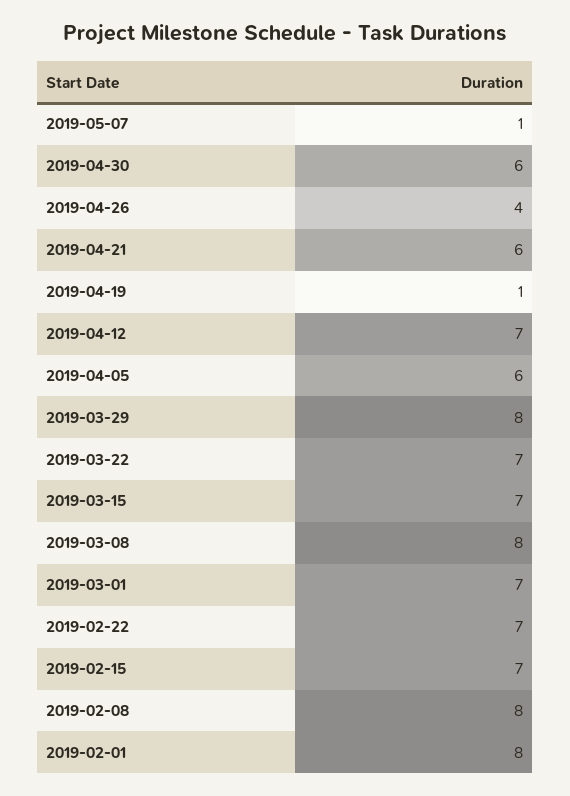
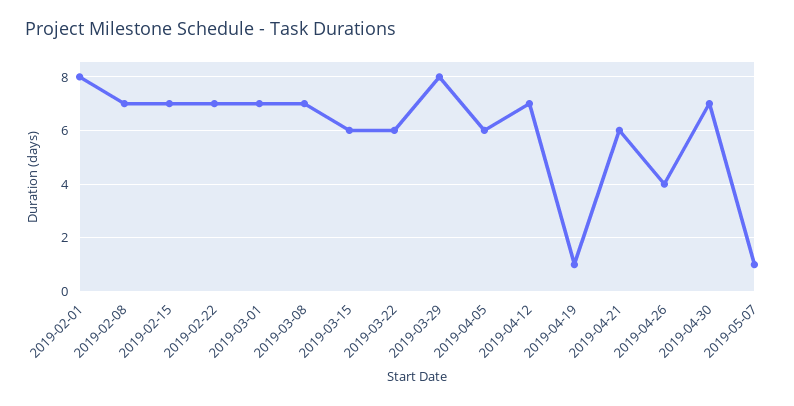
2019-04-30: 6 -> 7
2019-03-22: 7 -> 6
2019-03-15: 7 -> 6
2019-03-08: 8 -> 7
2019-02-08: 8 -> 7

